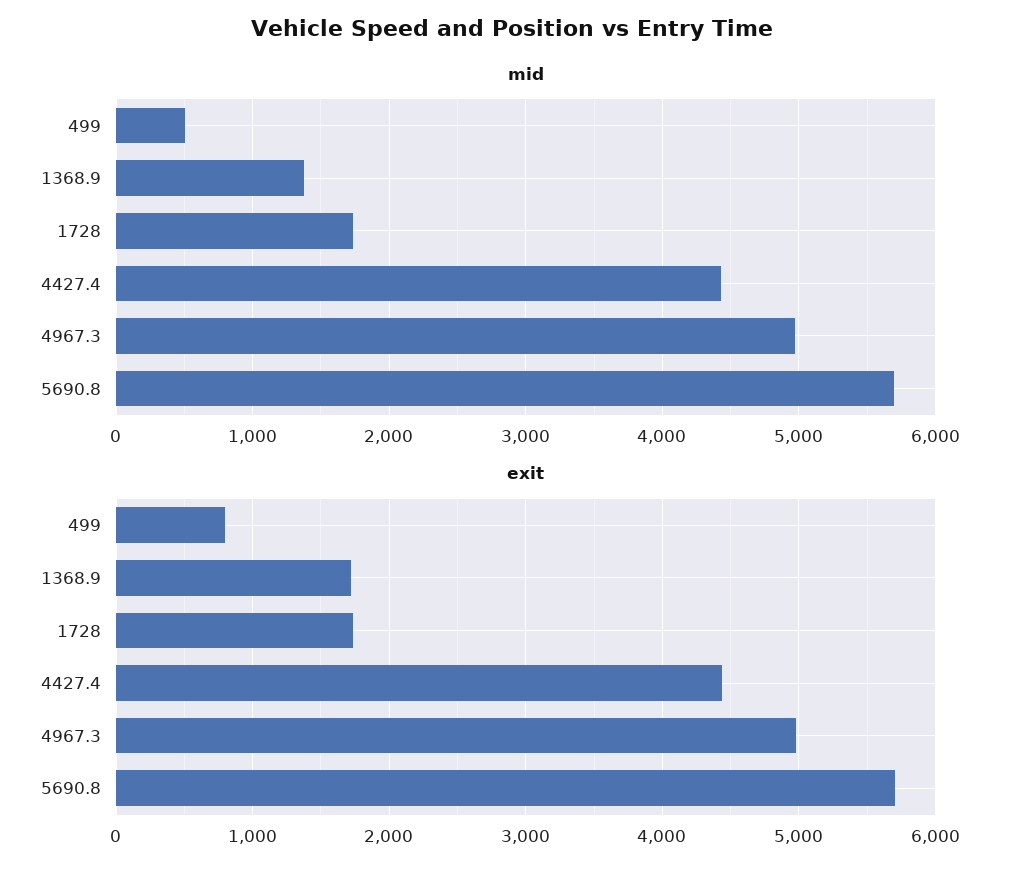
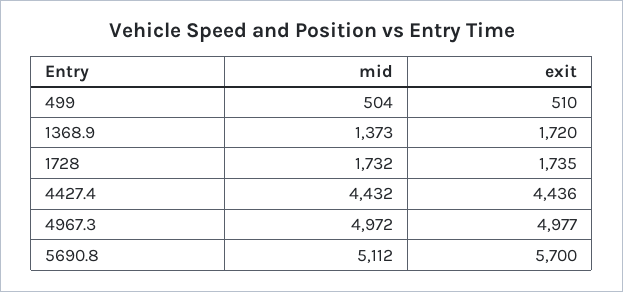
mid, 5690.8: 5700 -> 5112
exit, 499: 800 -> 510

